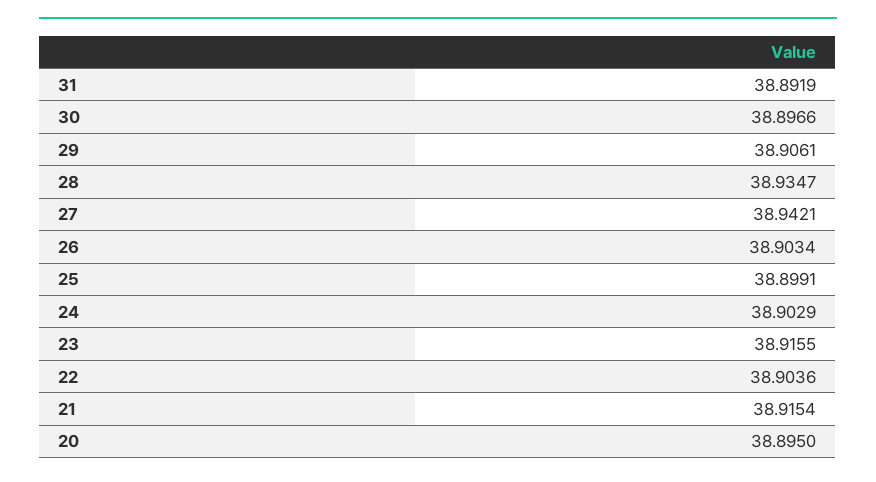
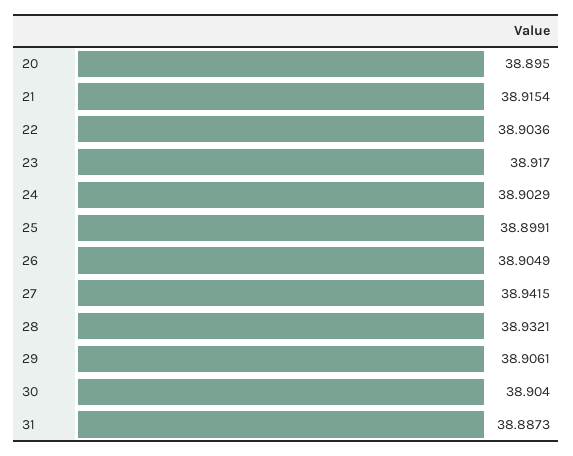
31: 38.8919 -> 38.8873
30: 38.8966 -> 38.904
28: 38.9347 -> 38.9321
27: 38.9421 -> 38.9415
26: 38.9034 -> 38.9049
23: 38.9155 -> 38.917

